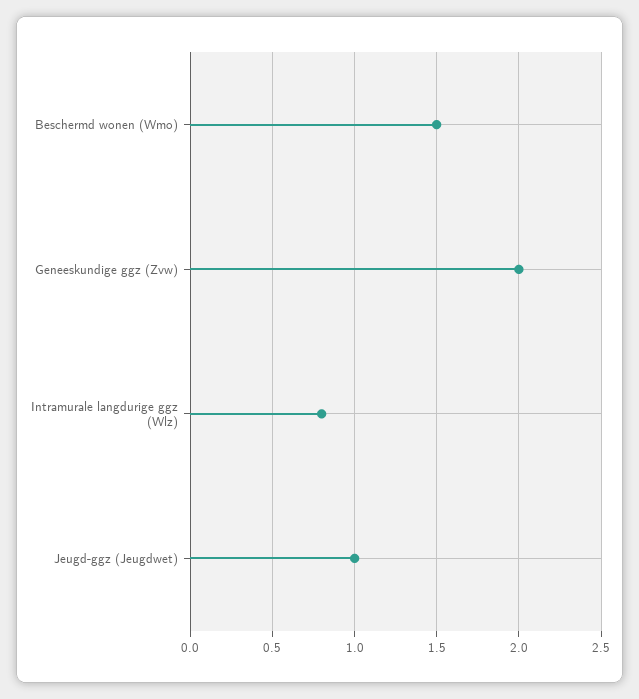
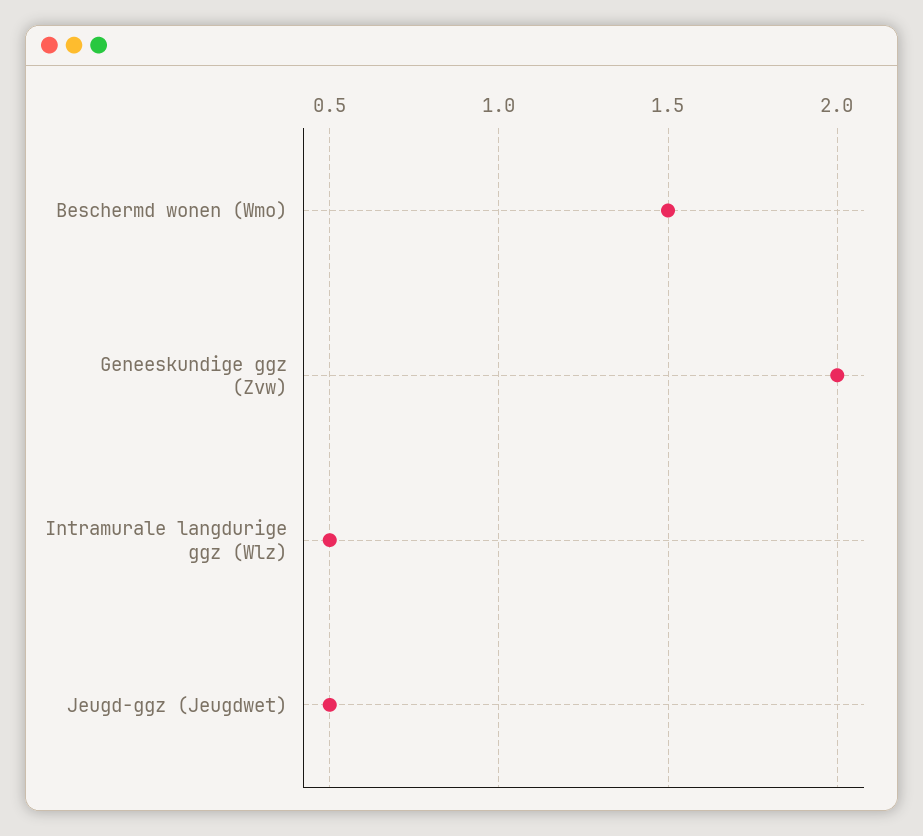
Intramurale langdurige ggz (Wlz): 0.8 -> 0.5
Jeugd-ggz (Jeugdwet): 1 -> 0.5

